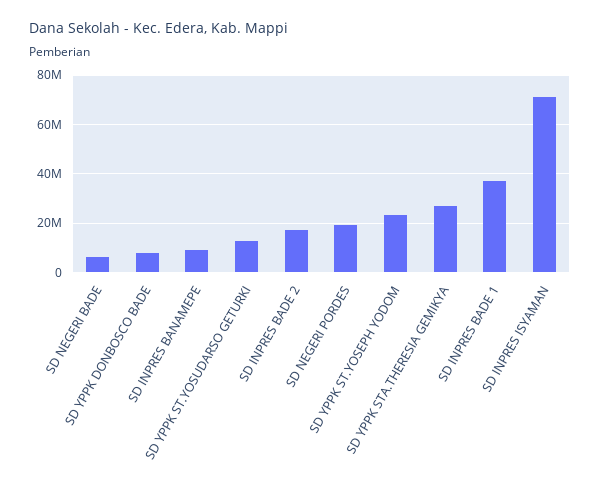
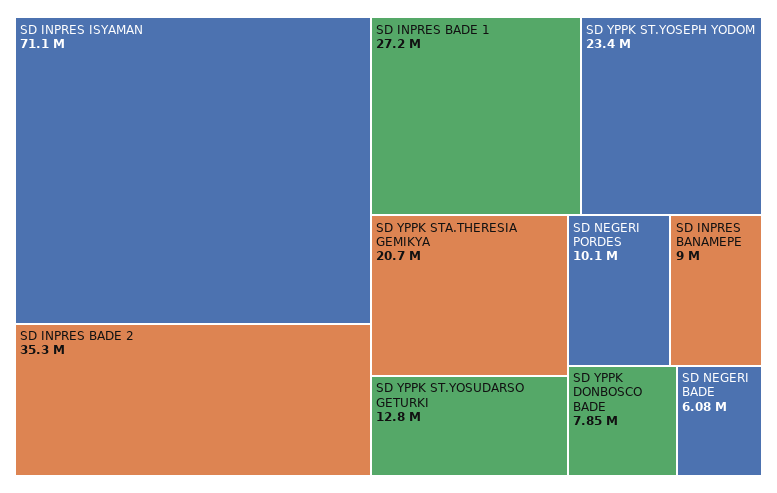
SD INPRES BADE 2: 17500000 -> 35300000
SD NEGERI PORDES: 20000000 -> 10100000
SD YPPK STA.THERESIA GEMIKYA: 27500000 -> 20700000
SD INPRES BADE 1: 37500000 -> 27200000

